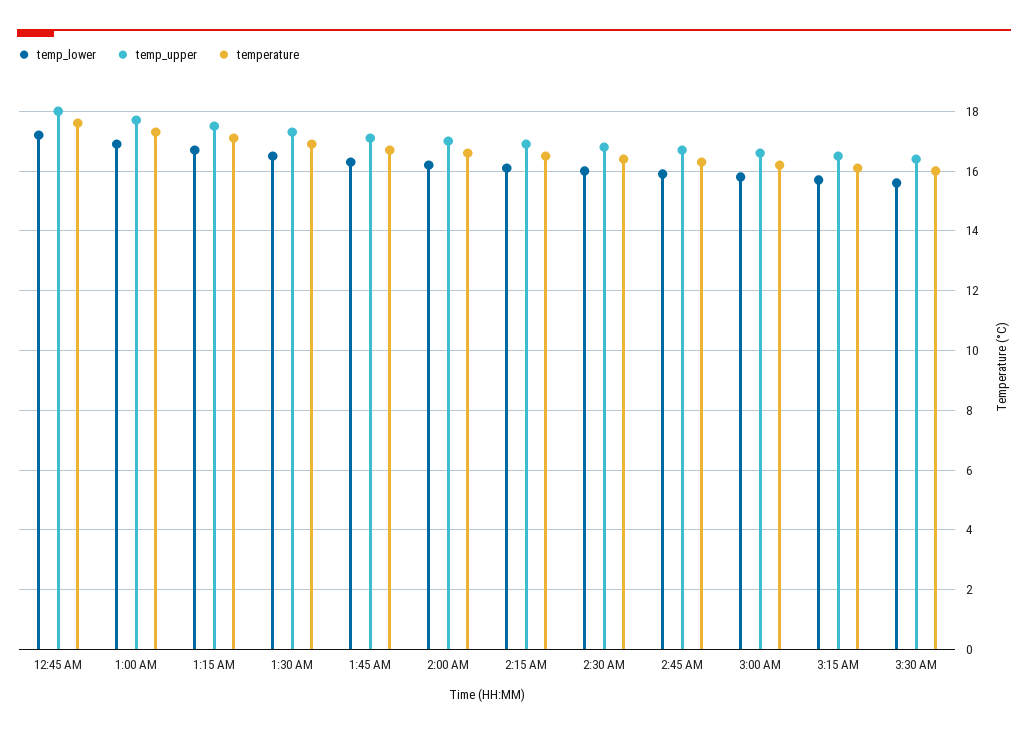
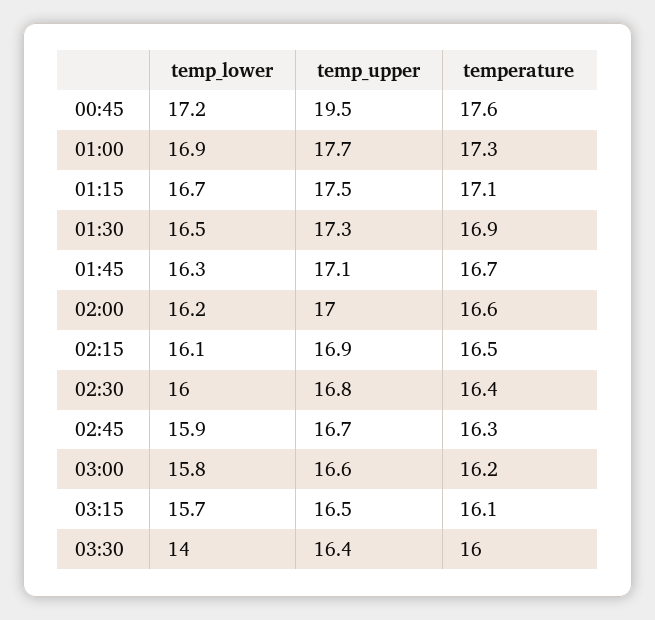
temp_upper, 12:45 AM: 18 -> 19.5
temp_lower, 3:30 AM: 15.5 -> 14

